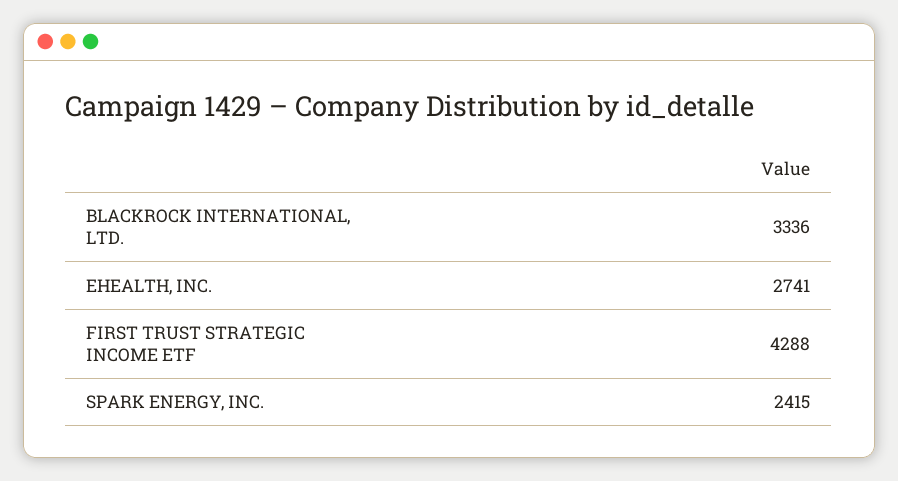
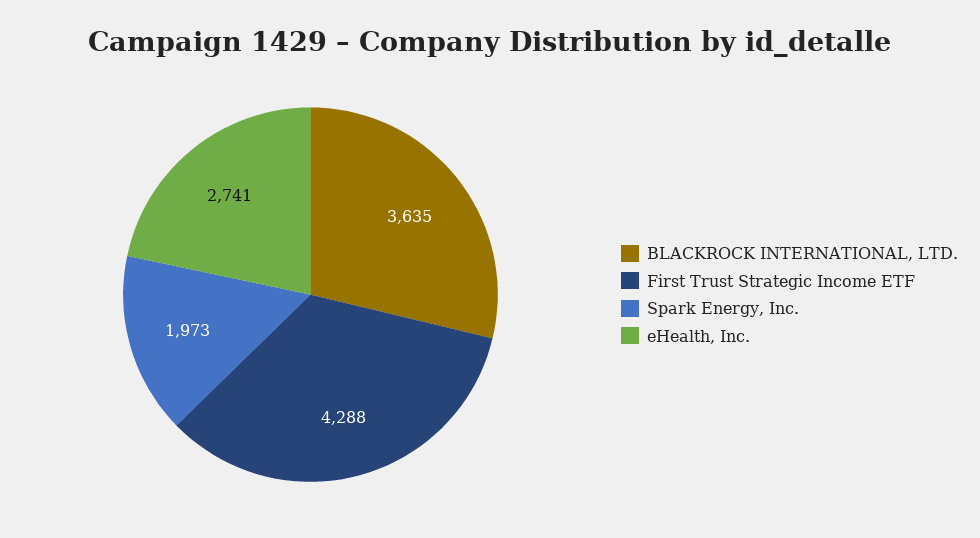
BLACKROCK INTERNATIONAL, LTD.: 3336 -> 3635
SPARK ENERGY, INC.: 2415 -> 1973

